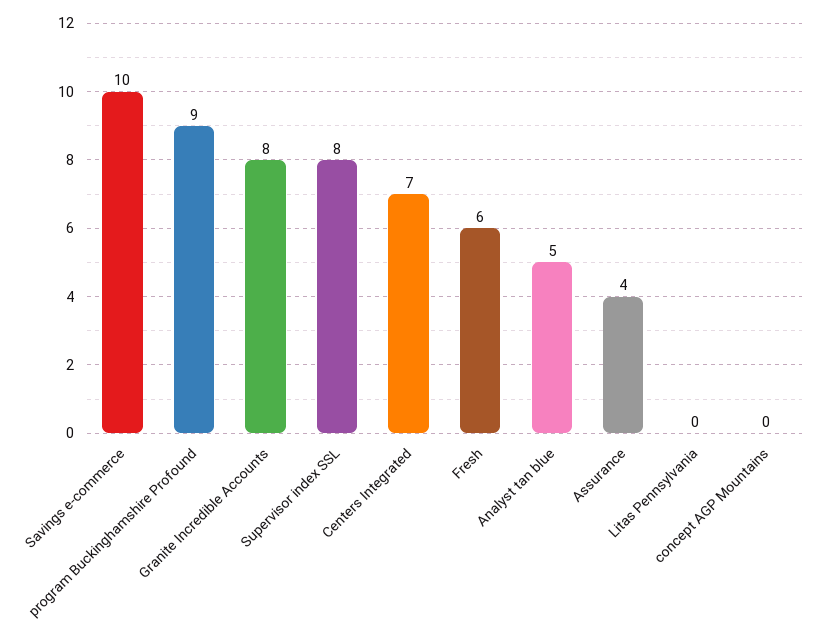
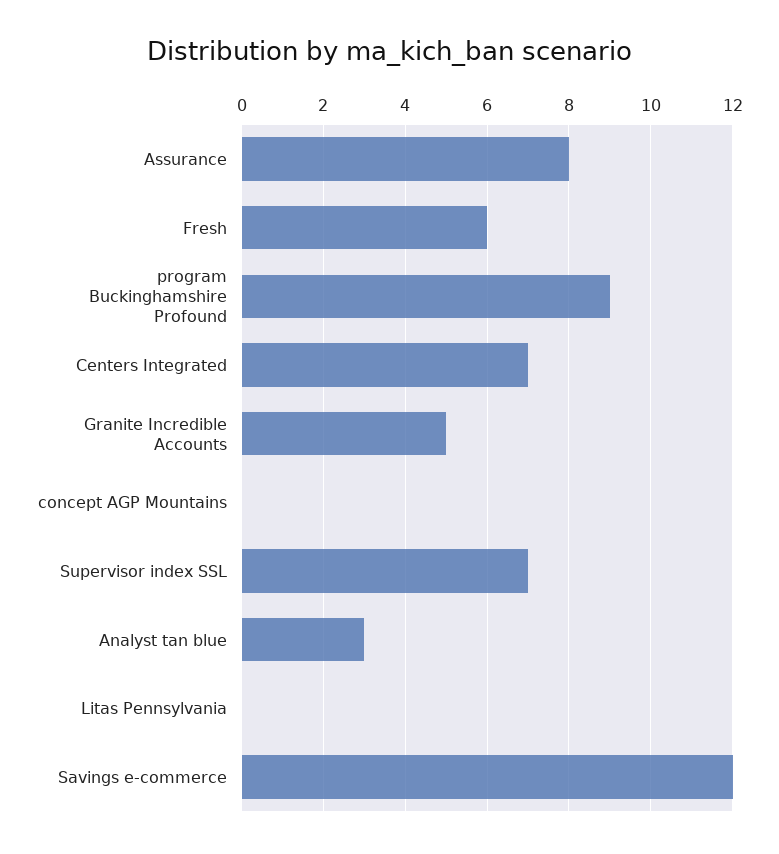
Savings e-commerce: 10 -> 12
Granite Incredible Accounts: 8 -> 5
Supervisor index SSL: 8 -> 7
Analyst tan blue: 5 -> 3
Assurance: 4 -> 8

